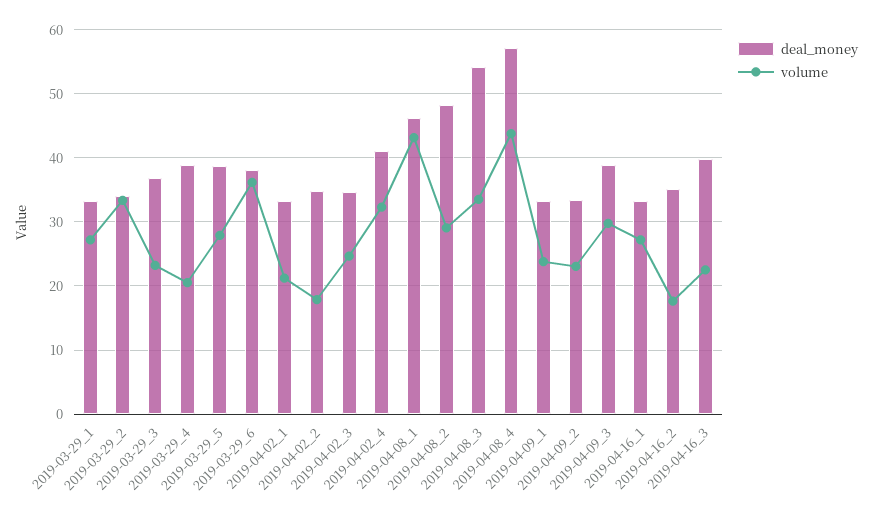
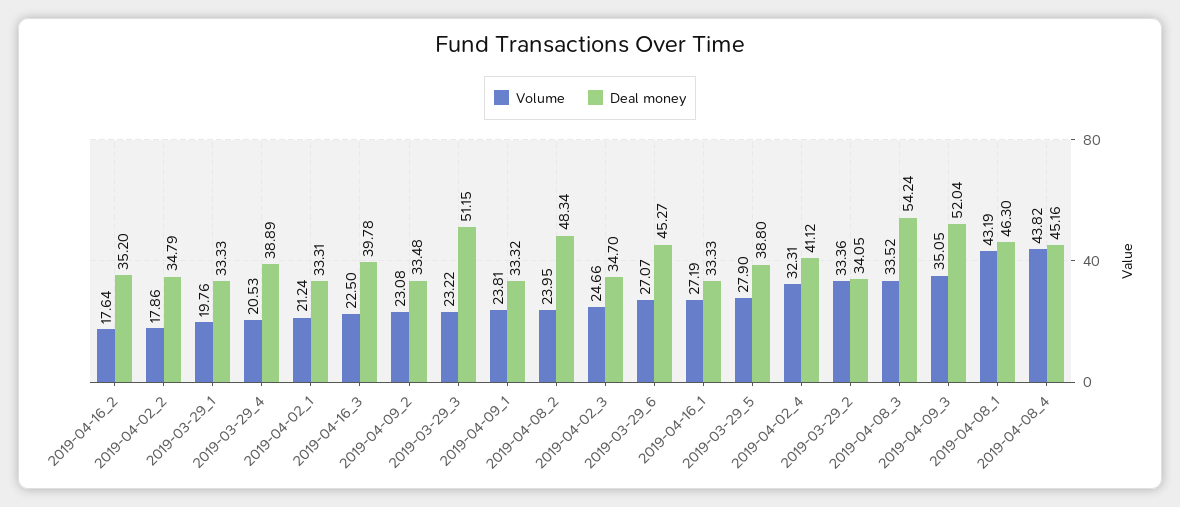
volume, 2019-03-29_1: 27 -> 19.76
deal_money, 2019-03-29_3: 37 -> 51.15
deal_money, 2019-03-29_6: 38 -> 45.27
volume, 2019-03-29_6: 36 -> 27.07
volume, 2019-04-08_2: 29 -> 23.95
deal_money, 2019-04-08_4: 57 -> 45.16
deal_money, 2019-04-09_3: 39 -> 52.04
volume, 2019-04-09_3: 30 -> 35.05

